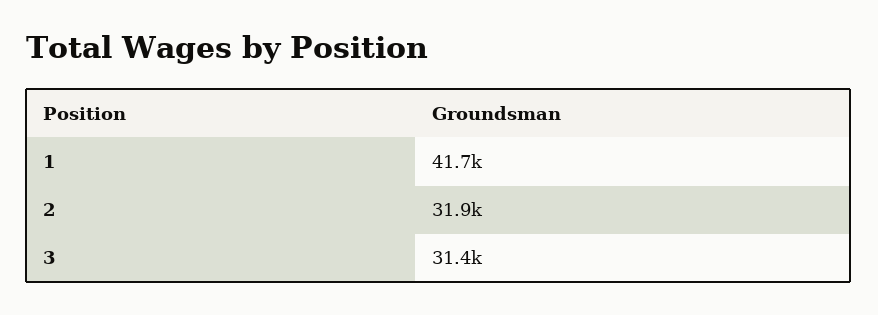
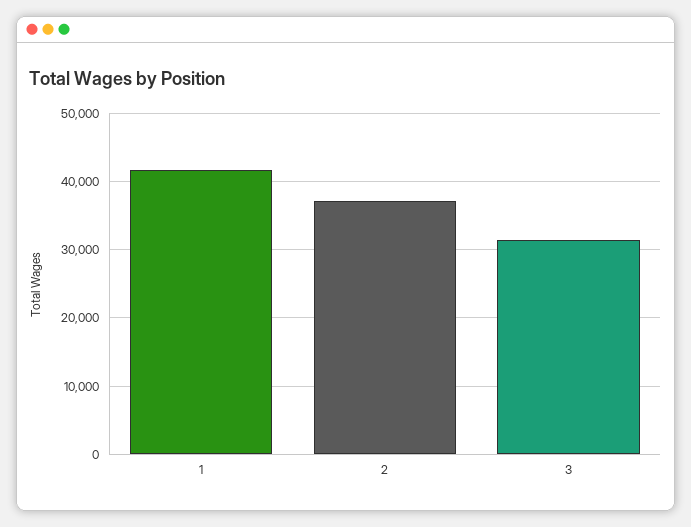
2: 31900 -> 37000

